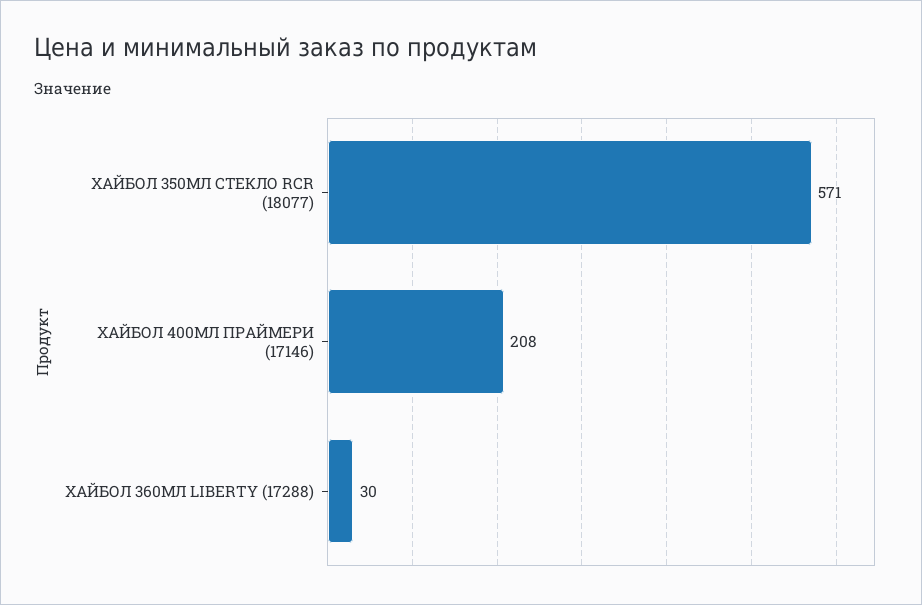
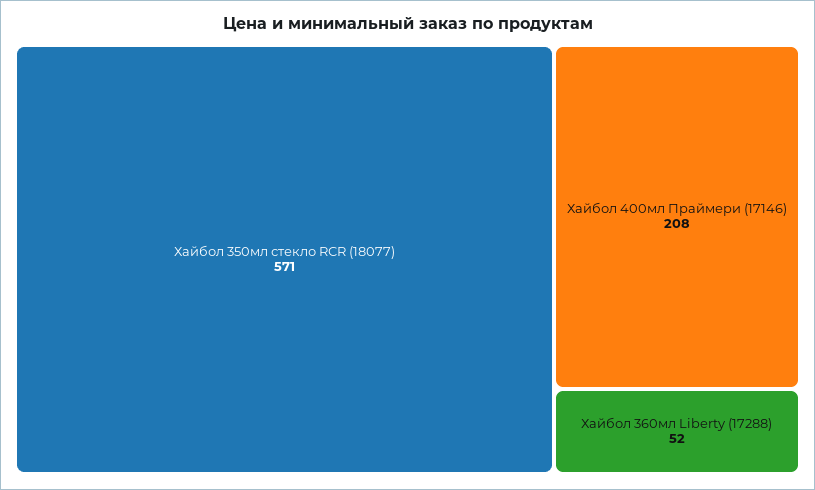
ХАЙБОЛ 360МЛ LIBERTY (17288): 30 -> 52

